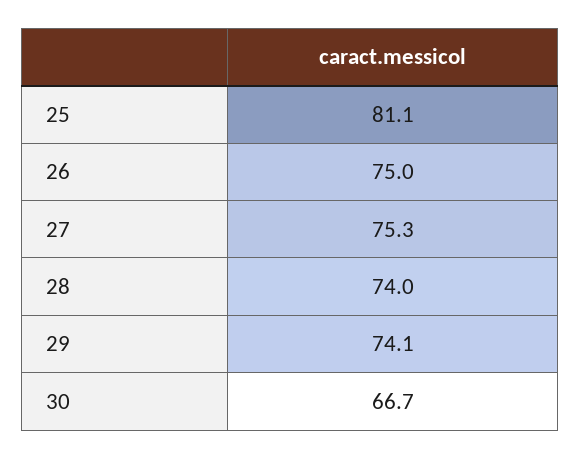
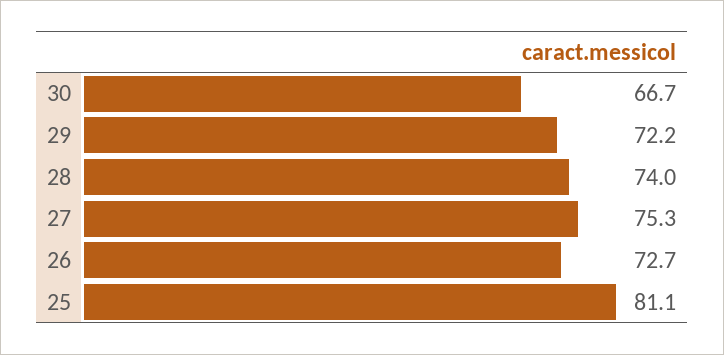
26: 75 -> 72.7
29: 74.1 -> 72.2

